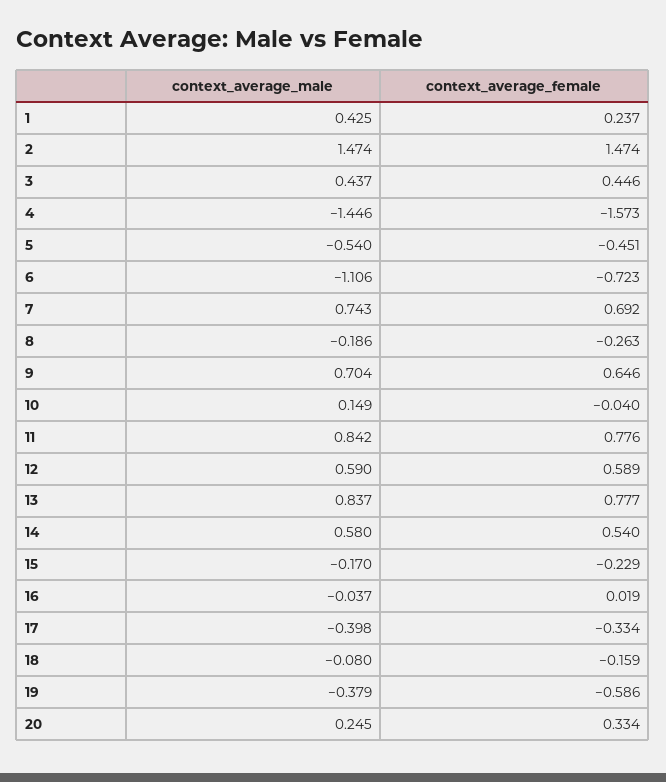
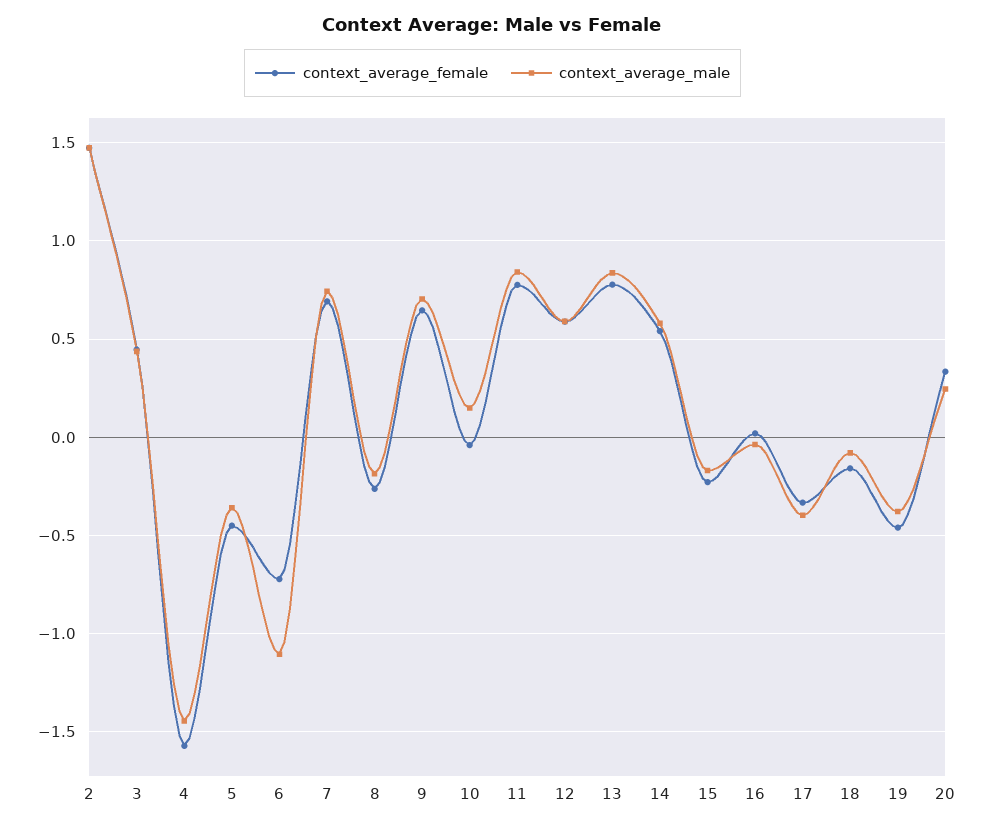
context_average_male, 1: 0.425 -> none
context_average_female, 1: 0.237 -> none
context_average_male, 5: -0.54 -> -0.35
context_average_female, 19: -0.586 -> -0.45

